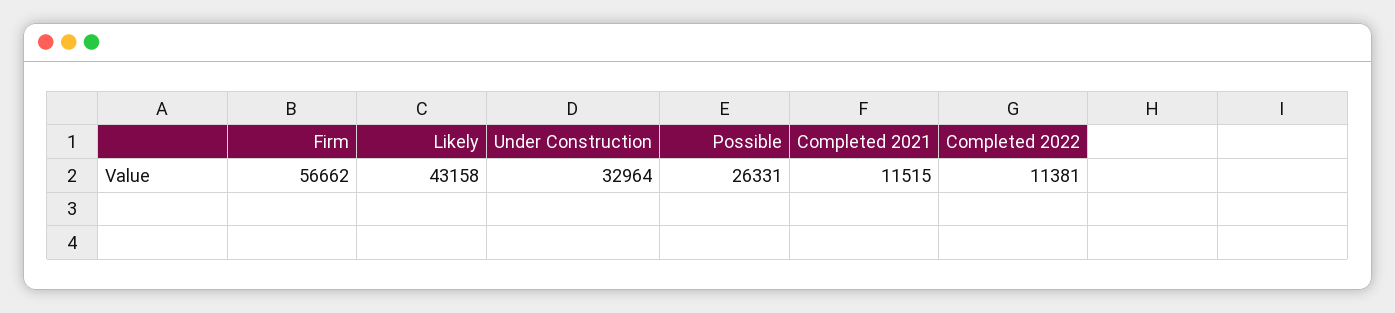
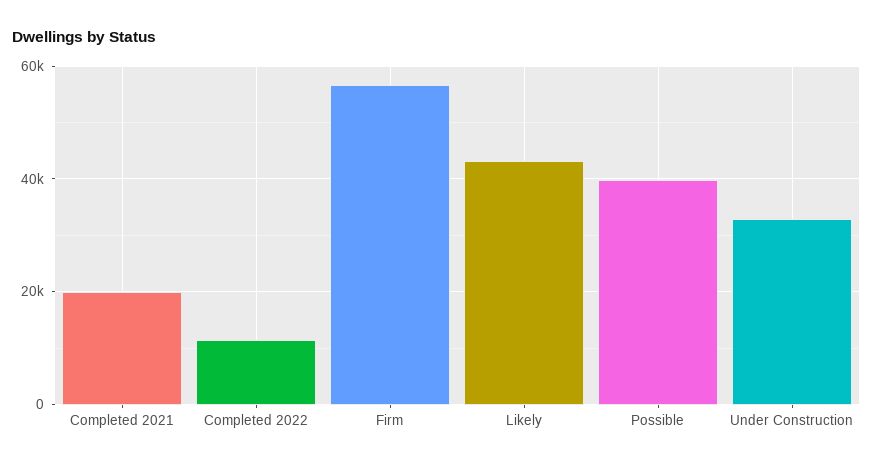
Possible: 26331 -> 40000
Completed 2021: 11515 -> 20000

